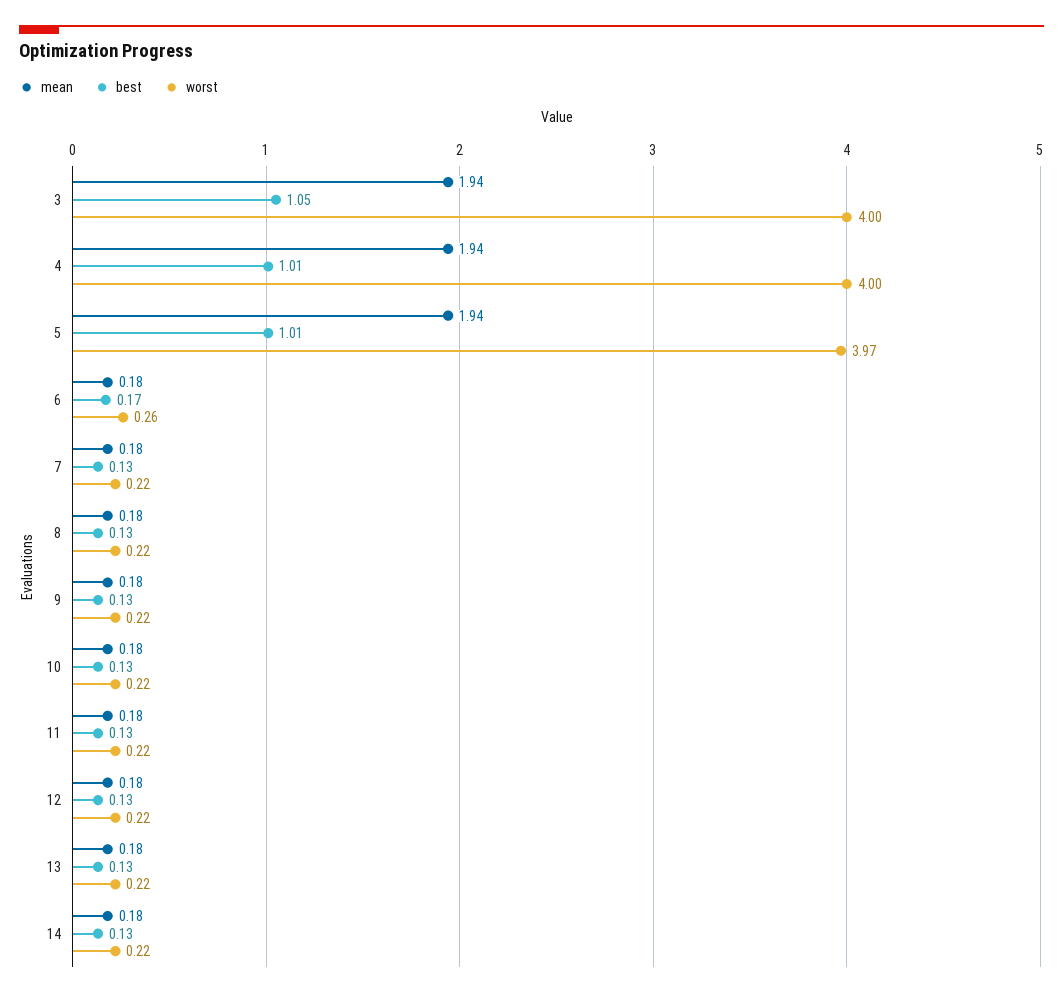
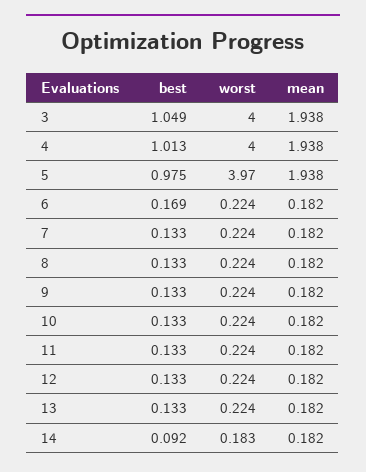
best, 5: 1.01 -> 0.975
worst, 6: 0.26 -> 0.224
best, 14: 0.13 -> 0.092
worst, 14: 0.22 -> 0.183

